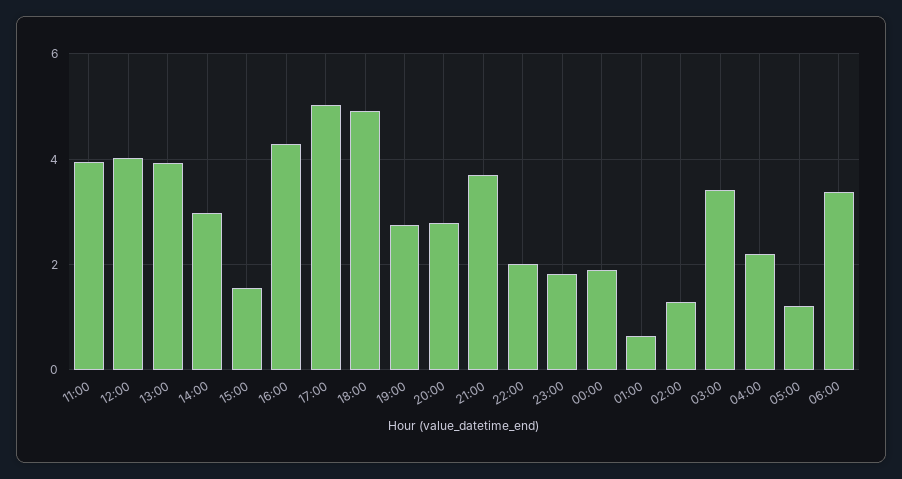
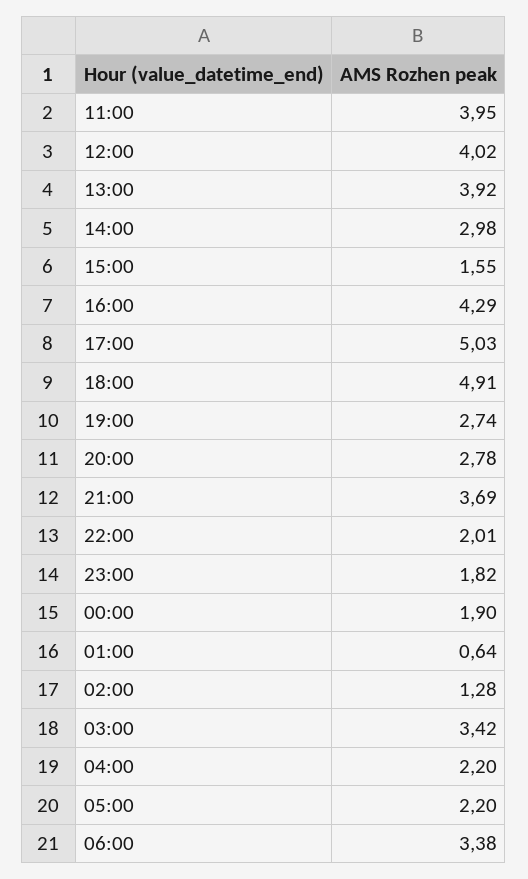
05:00: 1.2 -> 2.2

